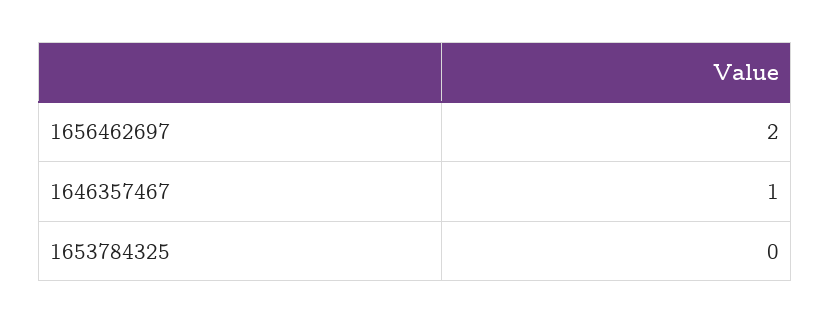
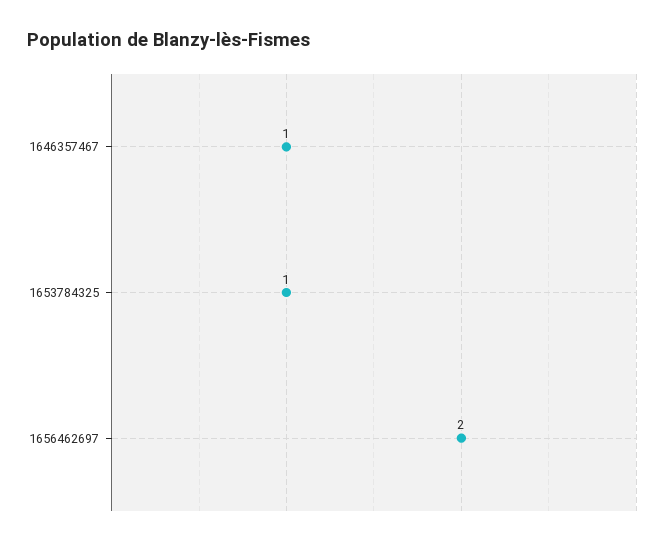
1653784325: 0 -> 1

